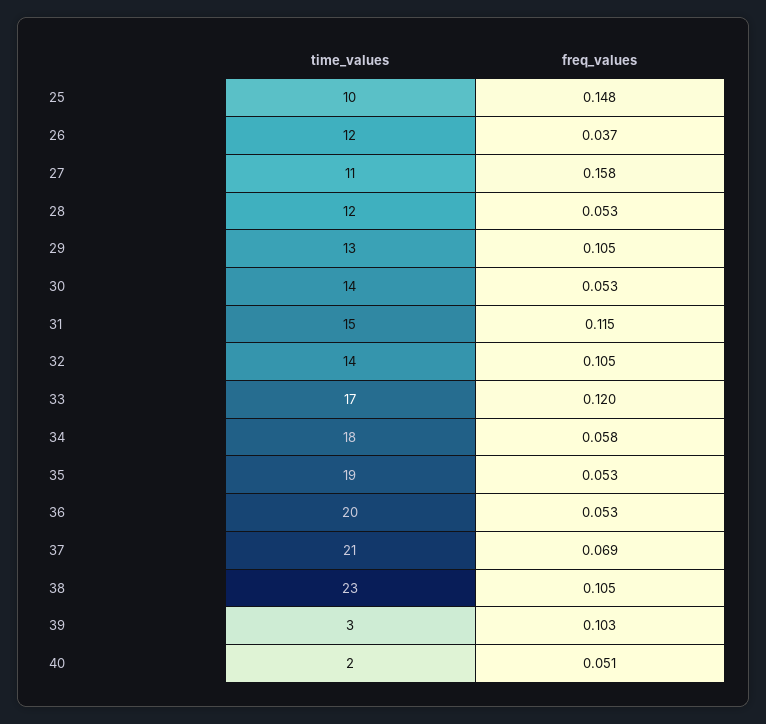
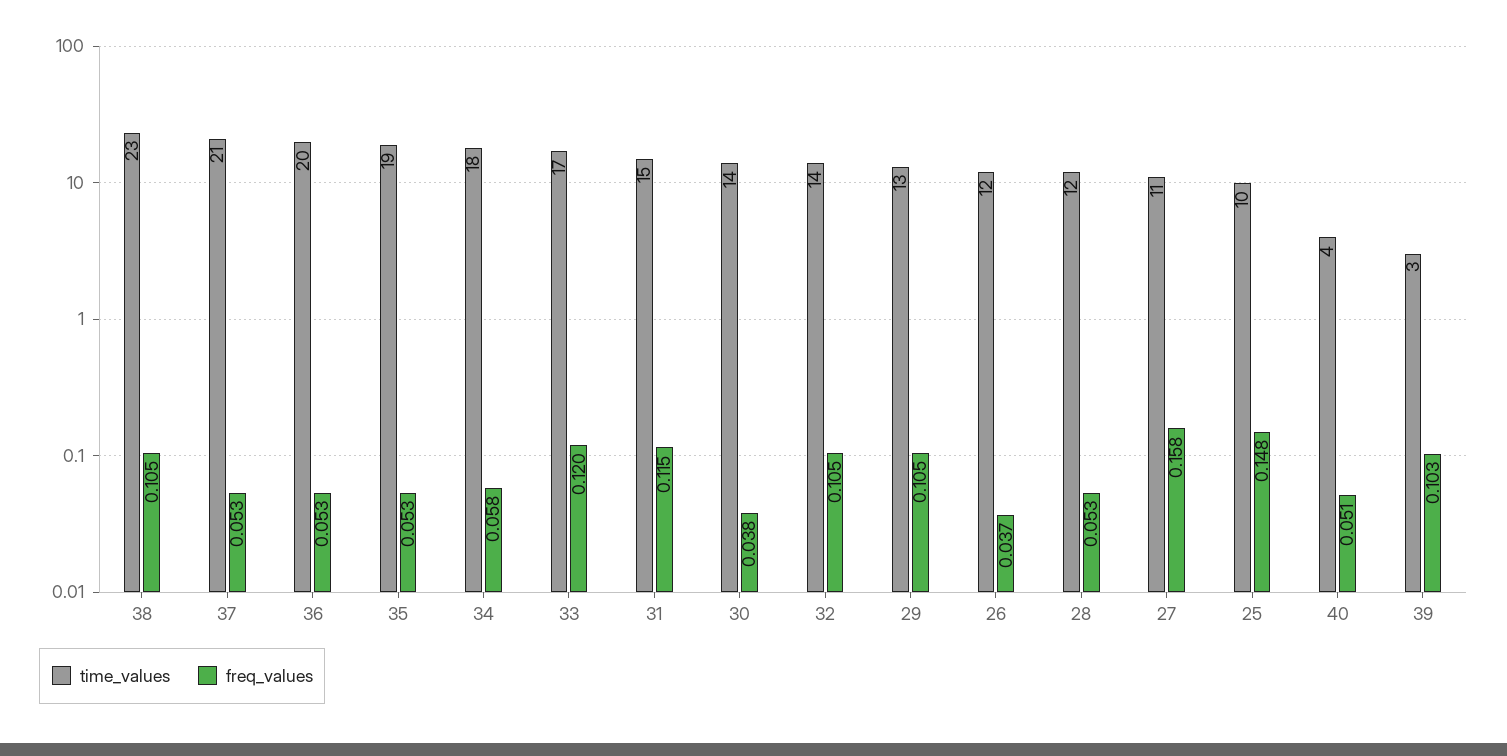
freq_values, 30: 0.053 -> 0.038
freq_values, 37: 0.069 -> 0.053
time_values, 40: 2 -> 4

